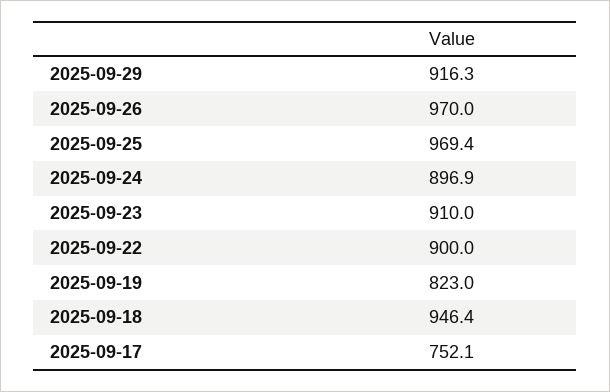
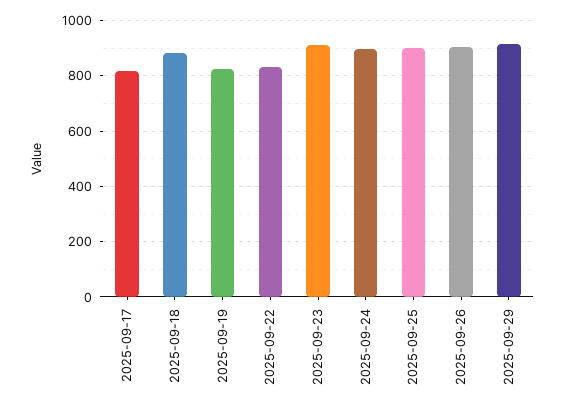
2025-09-26: 970 -> 900
2025-09-25: 969.4 -> 900
2025-09-22: 900 -> 825
2025-09-18: 946.4 -> 875
2025-09-17: 752.1 -> 825

